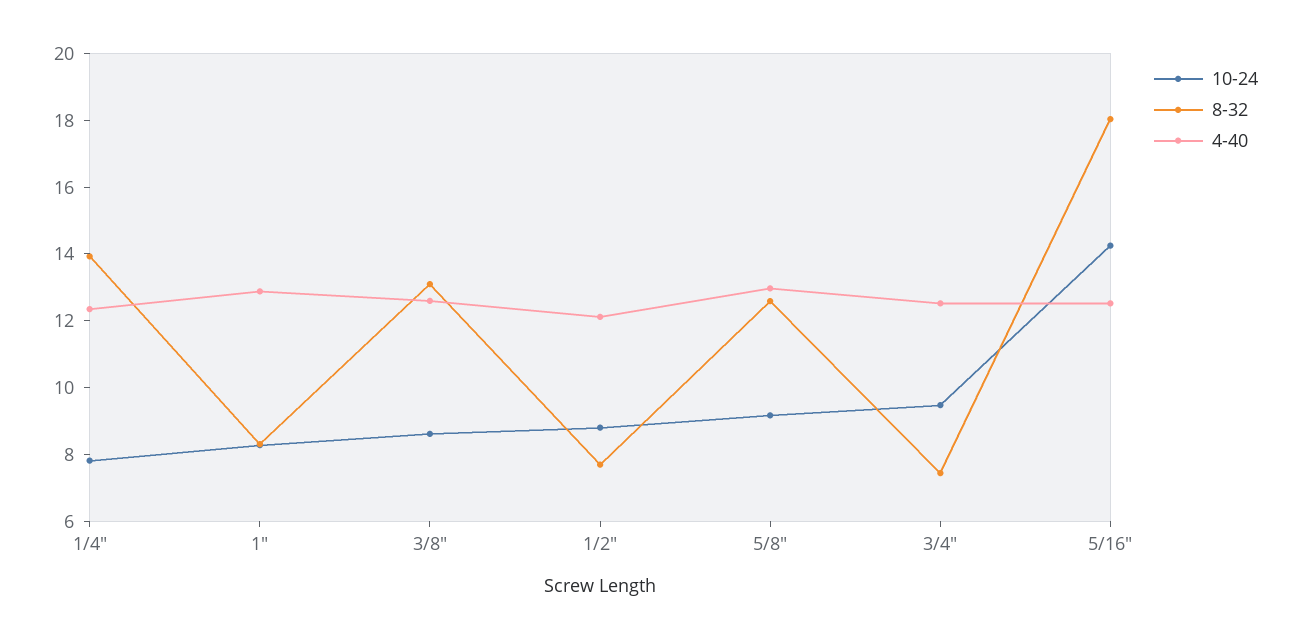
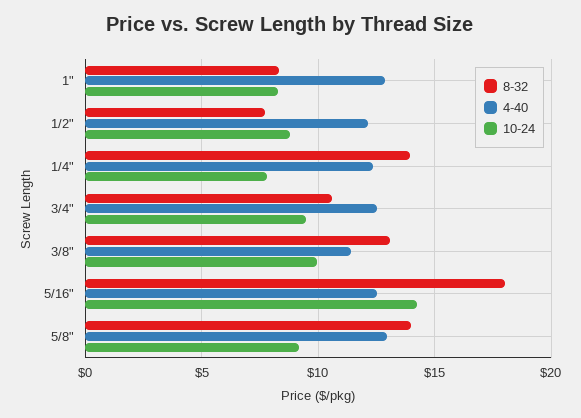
10-24, 3/8": 8.5 -> 10
4-40, 3/8": 12.5 -> 11.5
8-32, 5/8": 12.5 -> 14
8-32, 3/4": 7.5 -> 10.5

